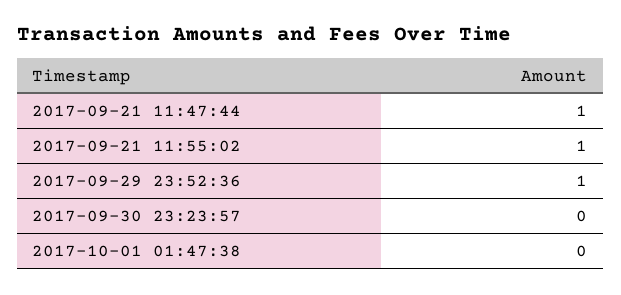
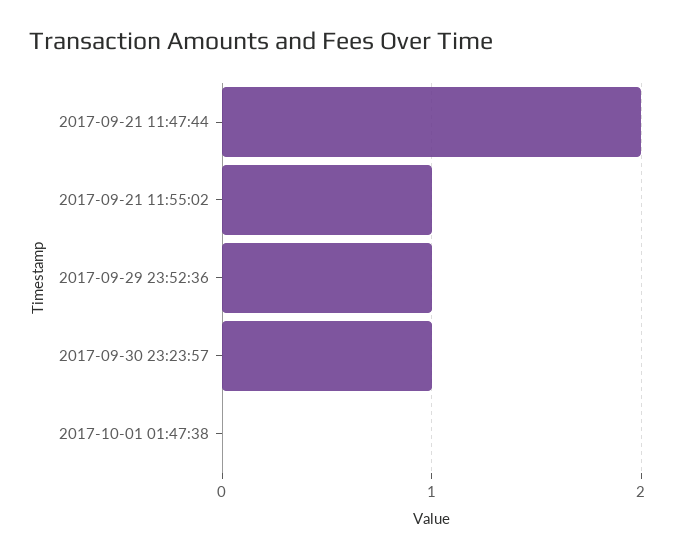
2017-09-21 11:47:44: 1 -> 2
2017-09-30 23:23:57: 0 -> 1

